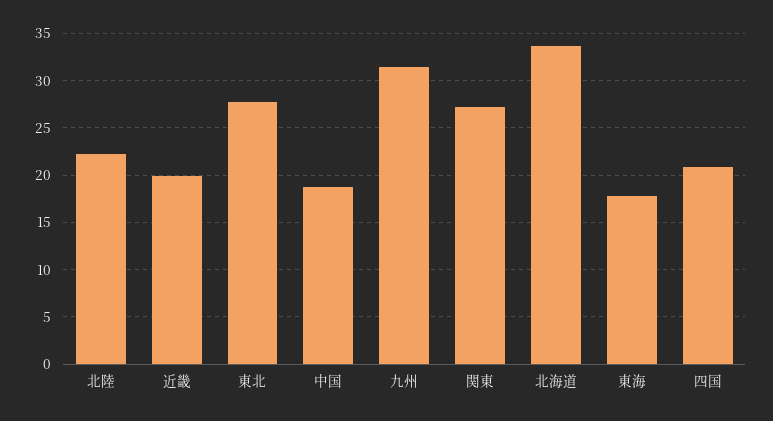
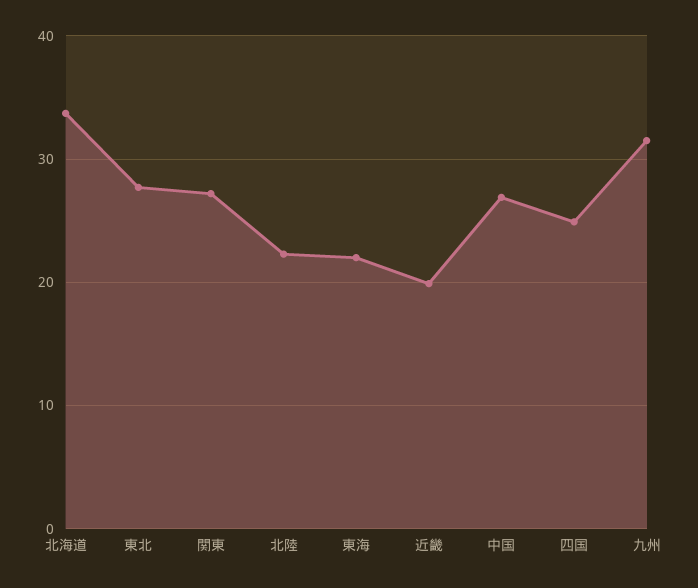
中国: 19 -> 27
東海: 18 -> 22
四国: 21 -> 25

